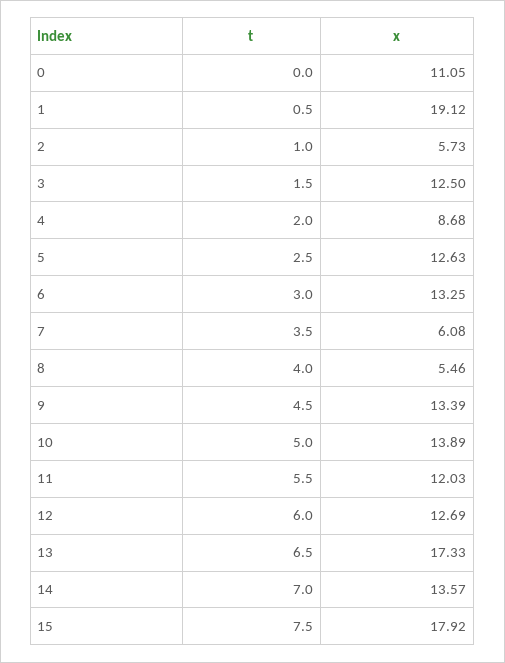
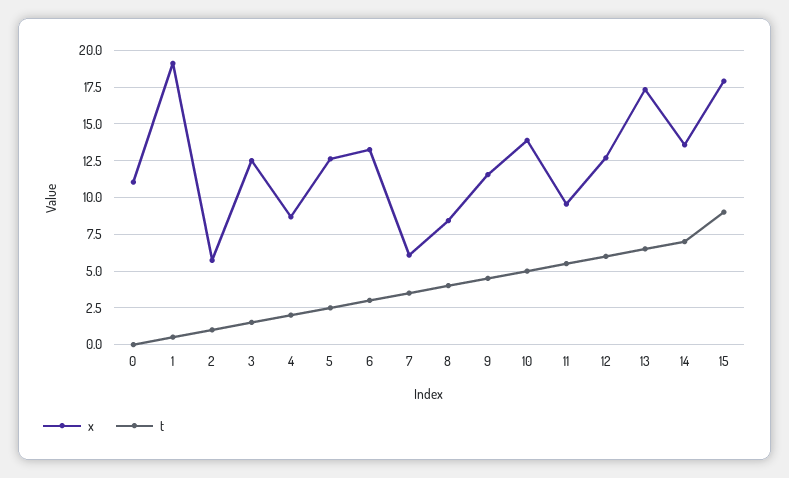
x, 8: 5.46 -> 8.5
x, 9: 13.39 -> 11.5
x, 11: 12.03 -> 9.5
t, 15: 7.5 -> 9

